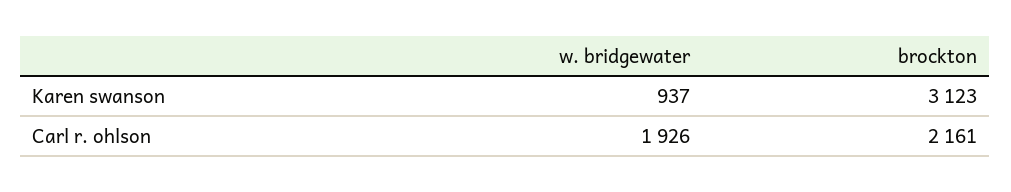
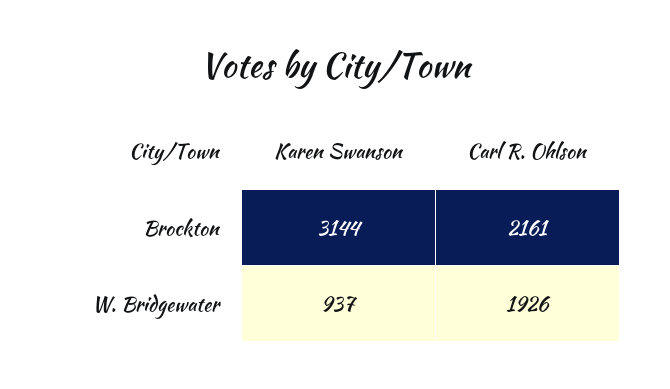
brockton, Karen swanson: 3123 -> 3144

